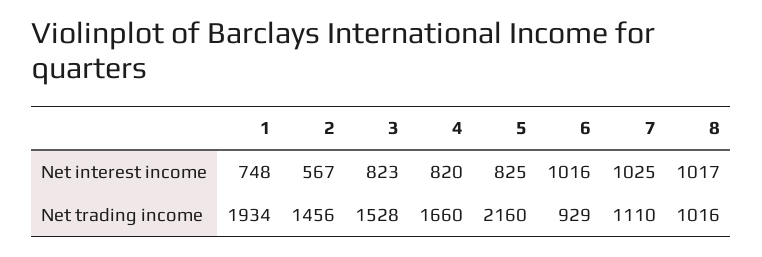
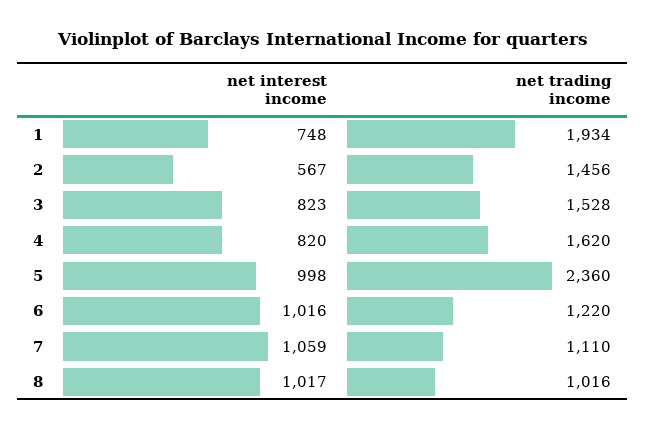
5, Net interest income: 825 -> 998
7, Net interest income: 1025 -> 1059
4, Net trading income: 1660 -> 1620
5, Net trading income: 2160 -> 2360
6, Net trading income: 929 -> 1220

